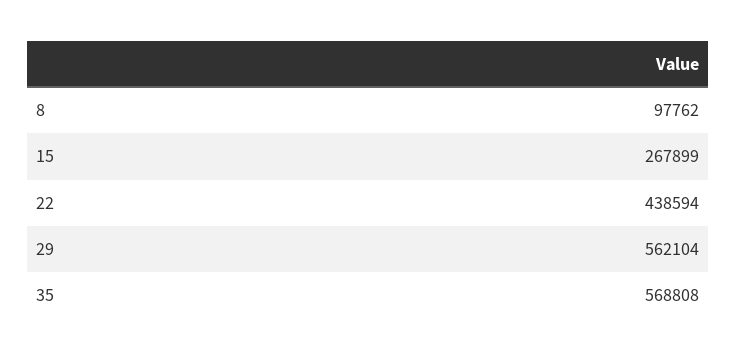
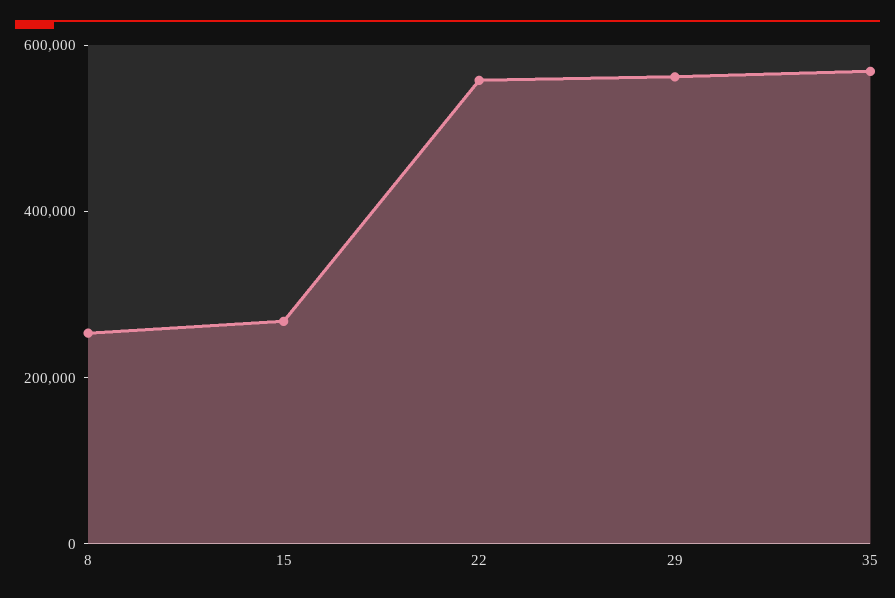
8: 97762 -> 250000
22: 438594 -> 550000

